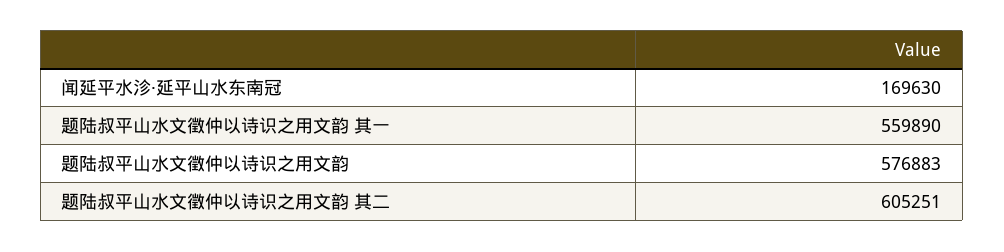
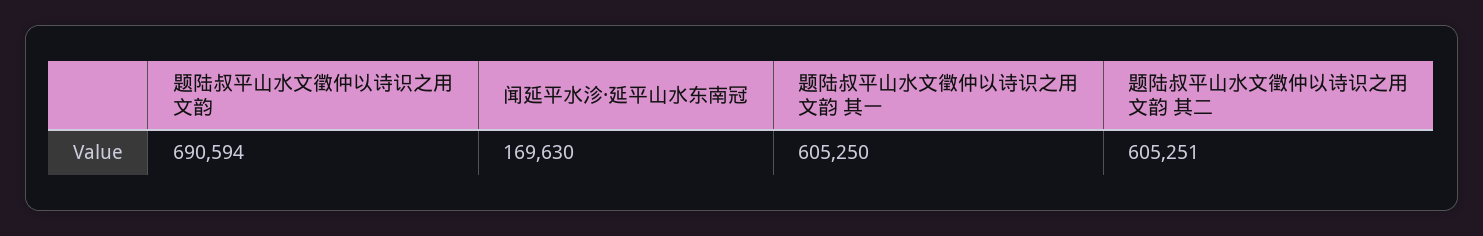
题陆叔平山水文徵仲以诗识之用文韵 其一: 559890 -> 605250
题陆叔平山水文徵仲以诗识之用文韵: 576883 -> 690594

